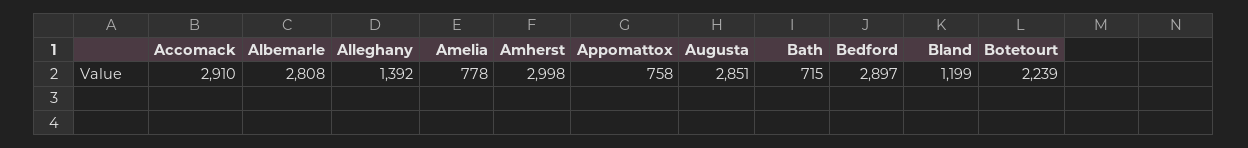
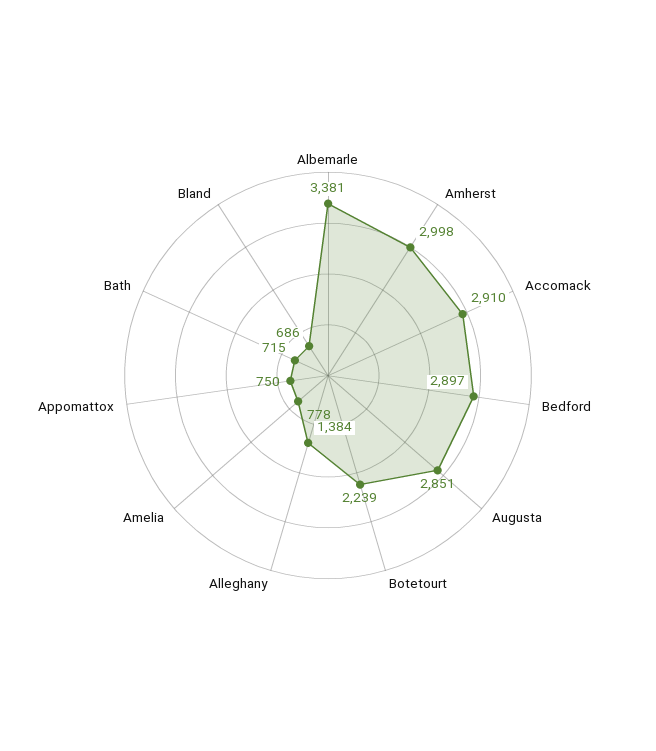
Albemarle: 2808 -> 3381
Alleghany: 1392 -> 1384
Appomattox: 758 -> 750
Bland: 1199 -> 686

